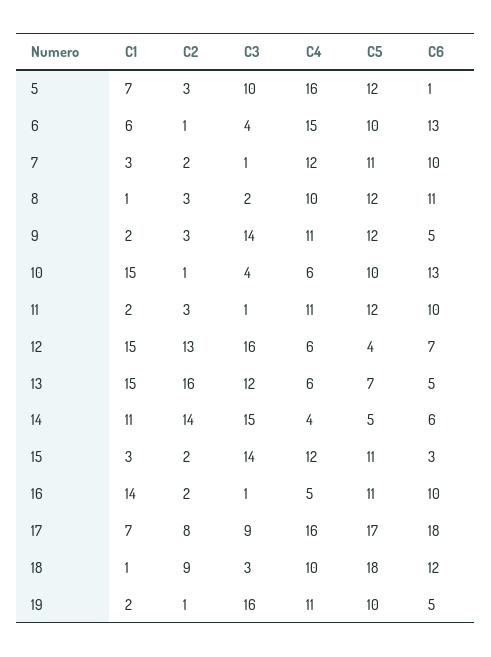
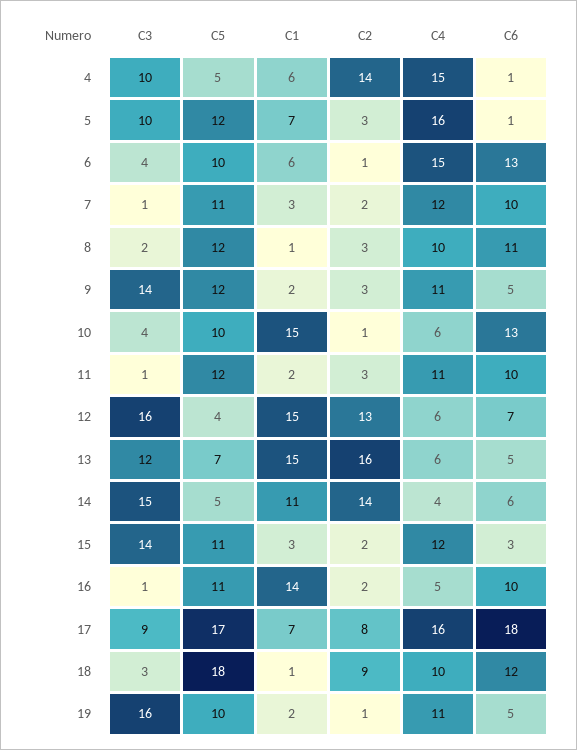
C3, 4: none -> 10
C5, 4: none -> 5
C1, 4: none -> 6
C2, 4: none -> 14
C4, 4: none -> 15
C6, 4: none -> 1

